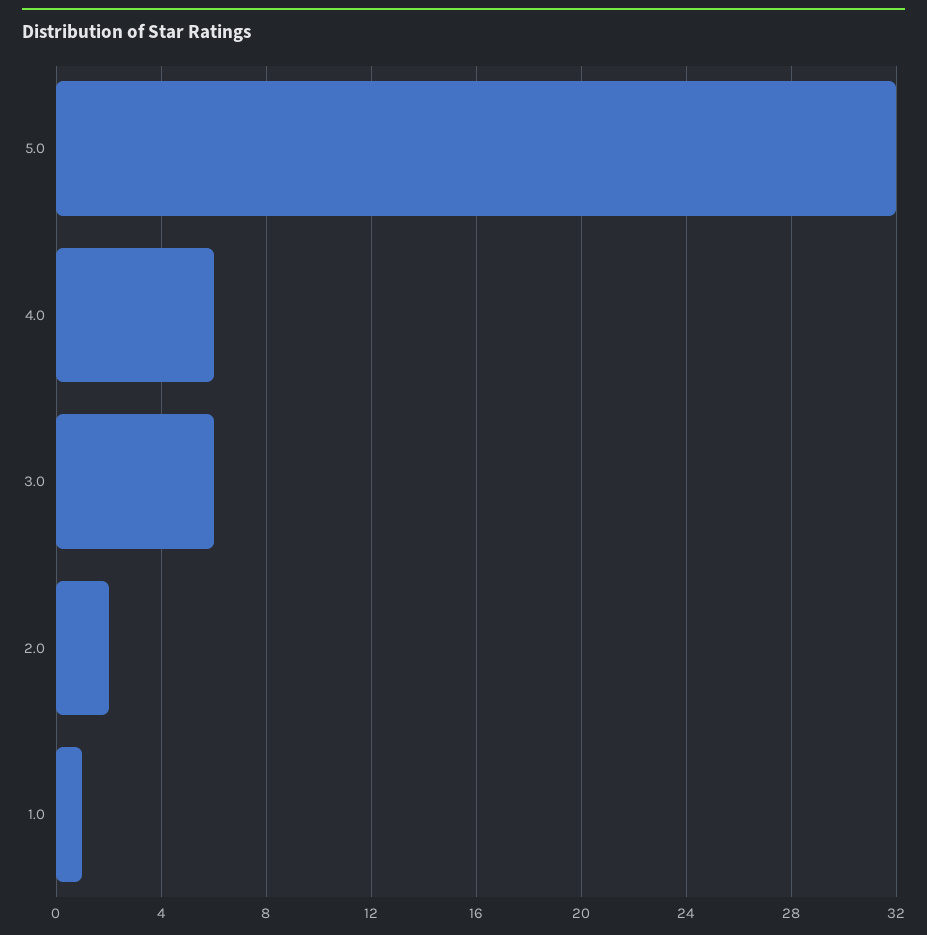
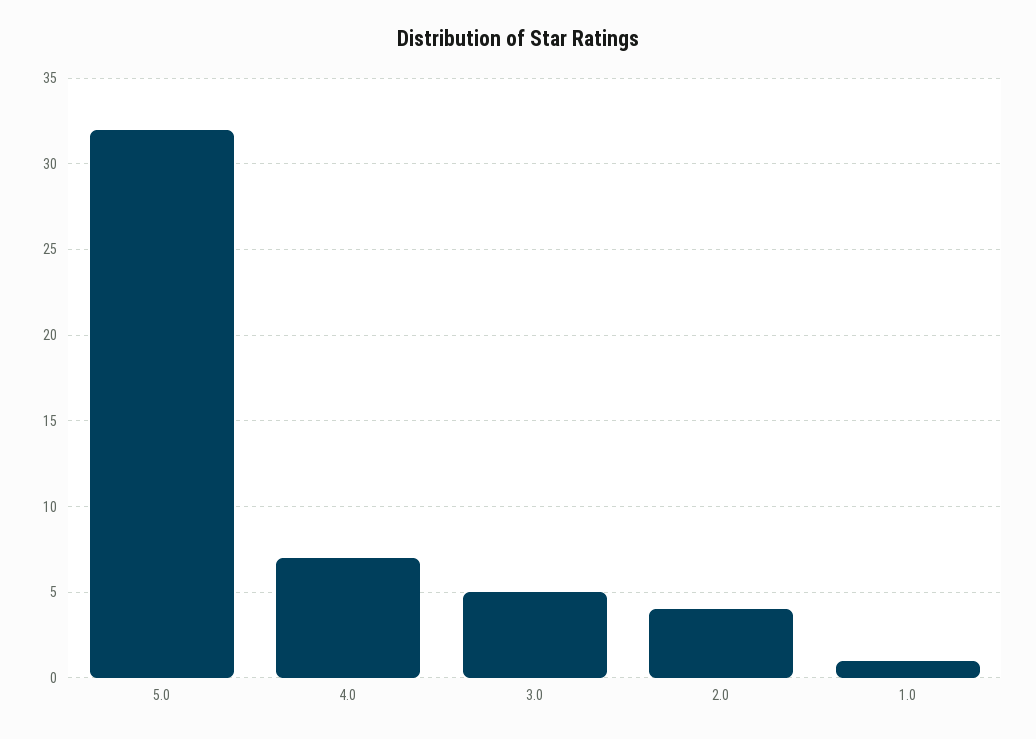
4.0: 6 -> 7
3.0: 6 -> 5
2.0: 2 -> 4

